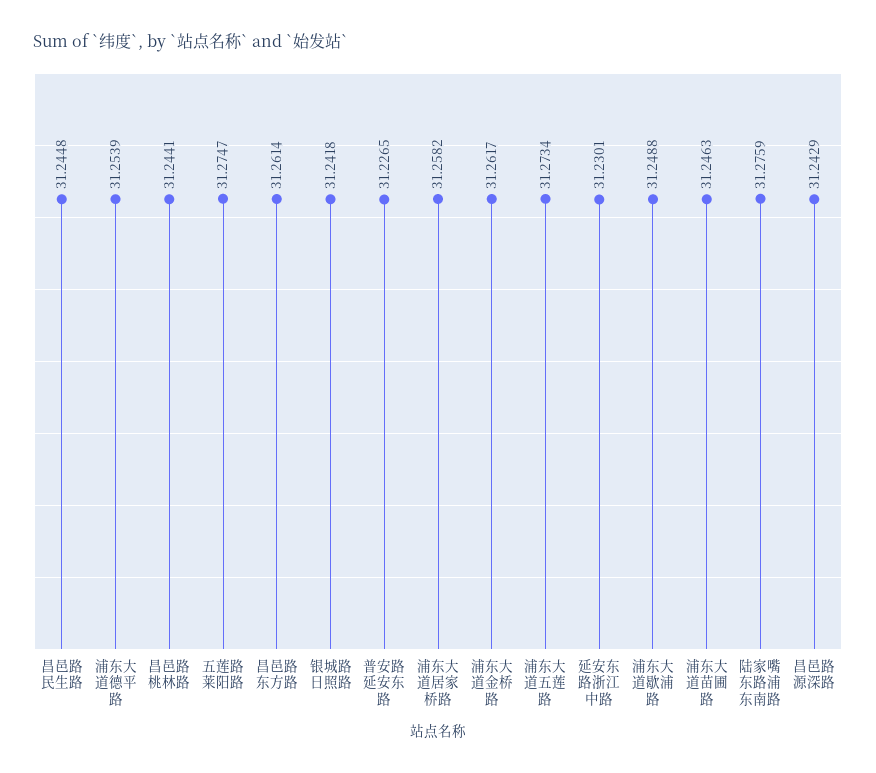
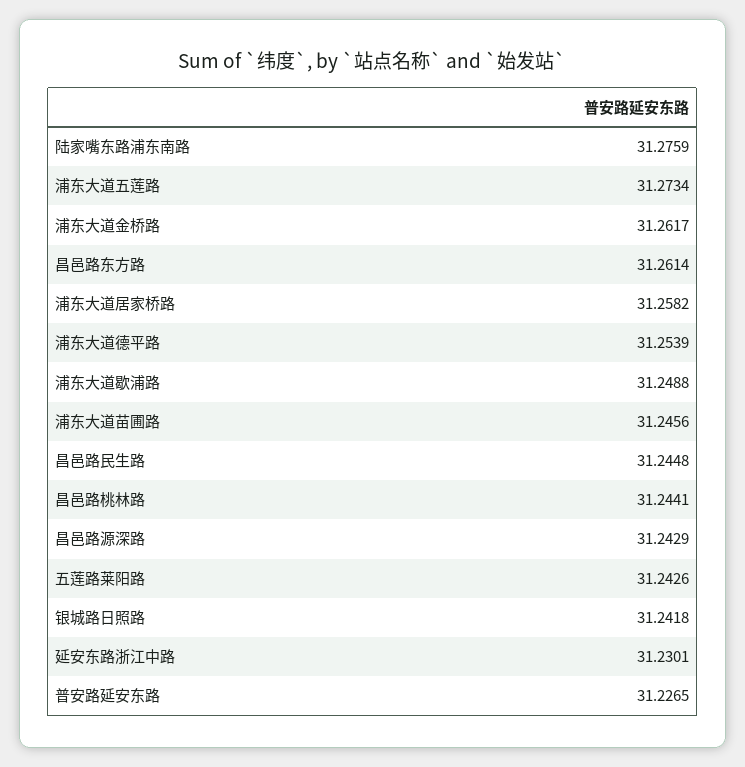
五莲路莱阳路: 31.2747 -> 31.2426
浦东大道苗圃路: 31.2463 -> 31.2456

